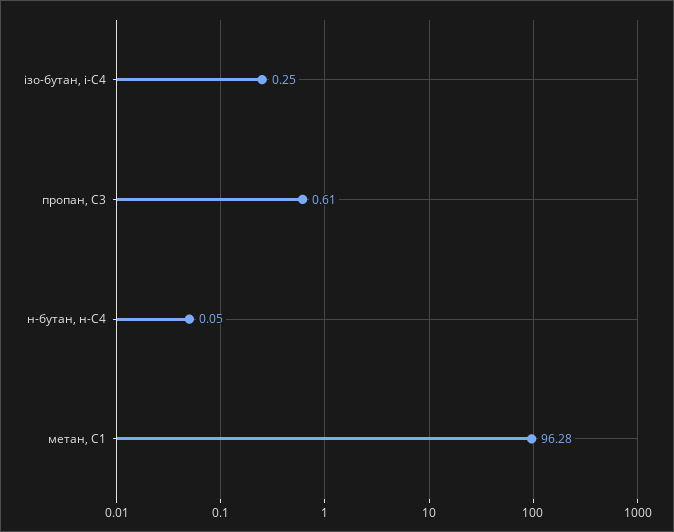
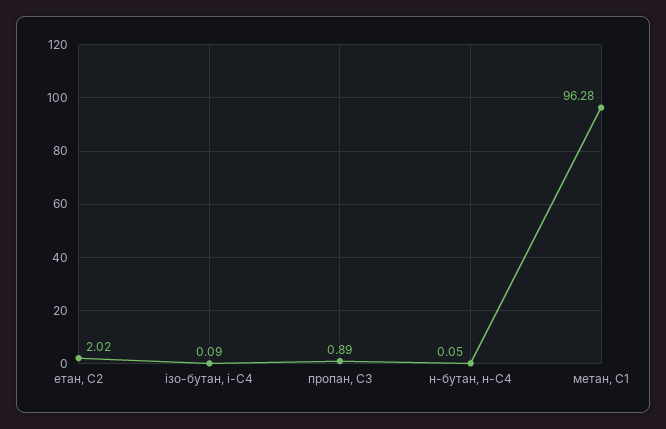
ізо-бутан, і-С4: 0.25 -> 0.09
пропан, С3: 0.61 -> 0.89
етан, С2: none -> 2.02

